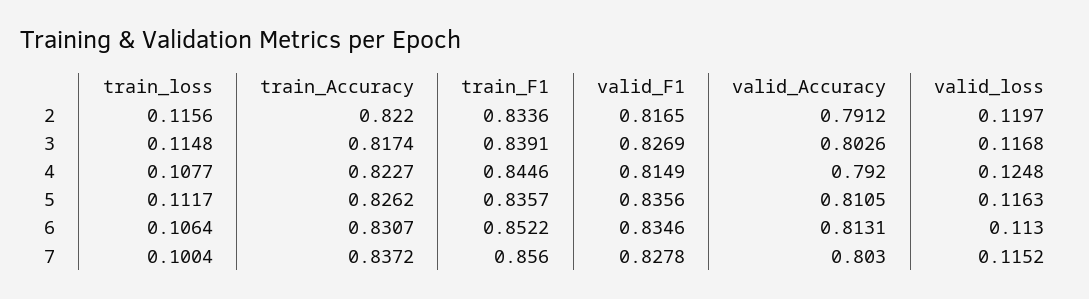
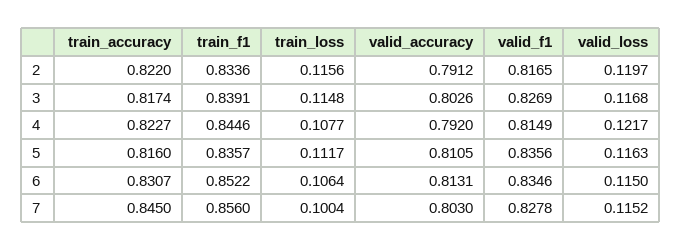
valid_loss, 4: 0.1248 -> 0.1217
train_Accuracy, 5: 0.8262 -> 0.816
valid_loss, 6: 0.113 -> 0.115
train_Accuracy, 7: 0.8372 -> 0.845

